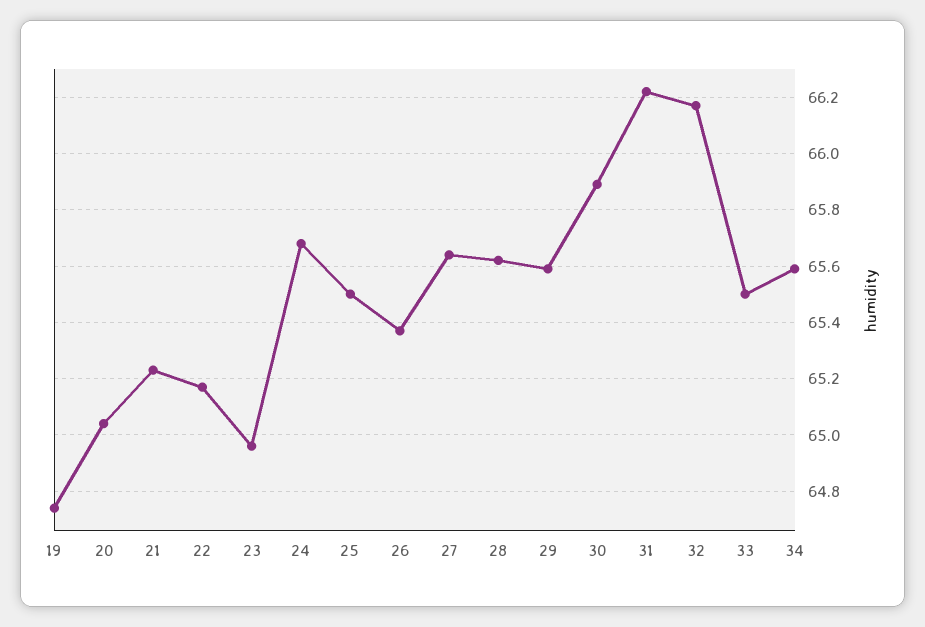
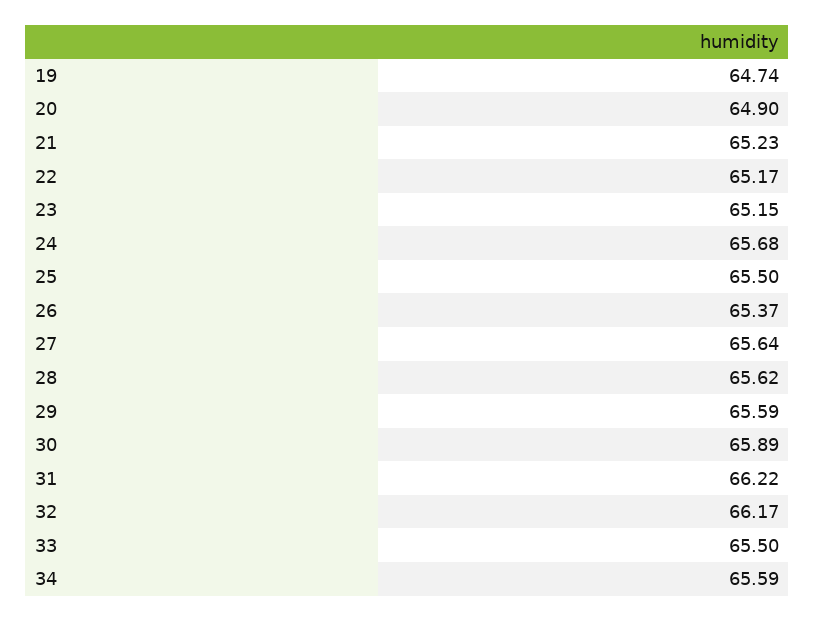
20: 65.05 -> 64.9
23: 64.95 -> 65.15

